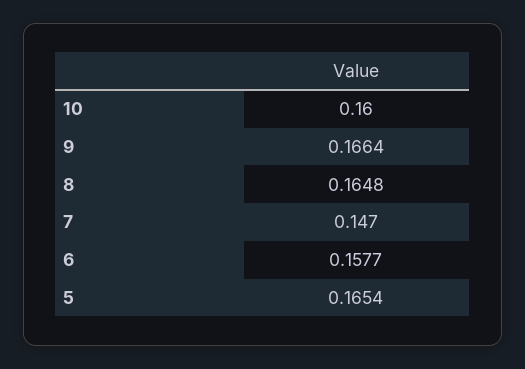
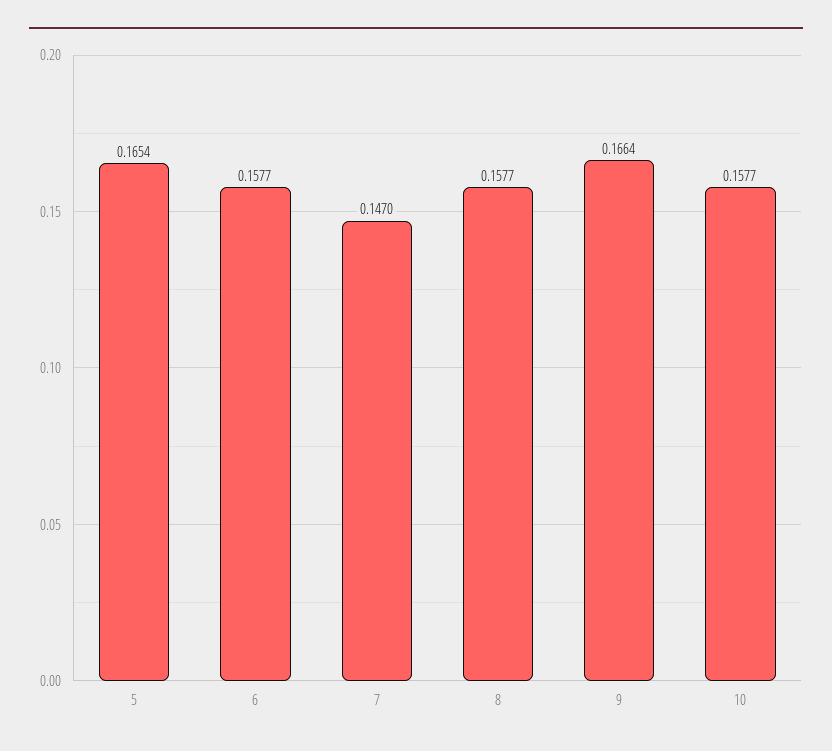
10: 0.16 -> 0.1577
8: 0.1648 -> 0.1577

